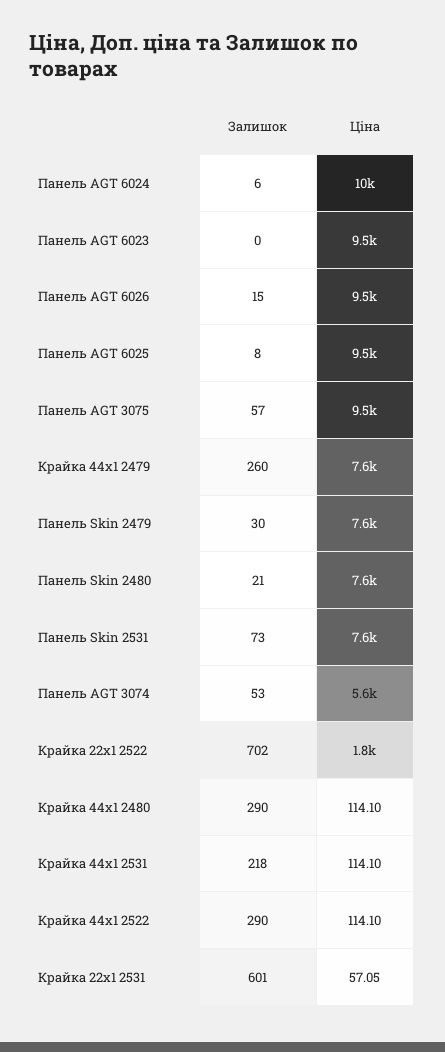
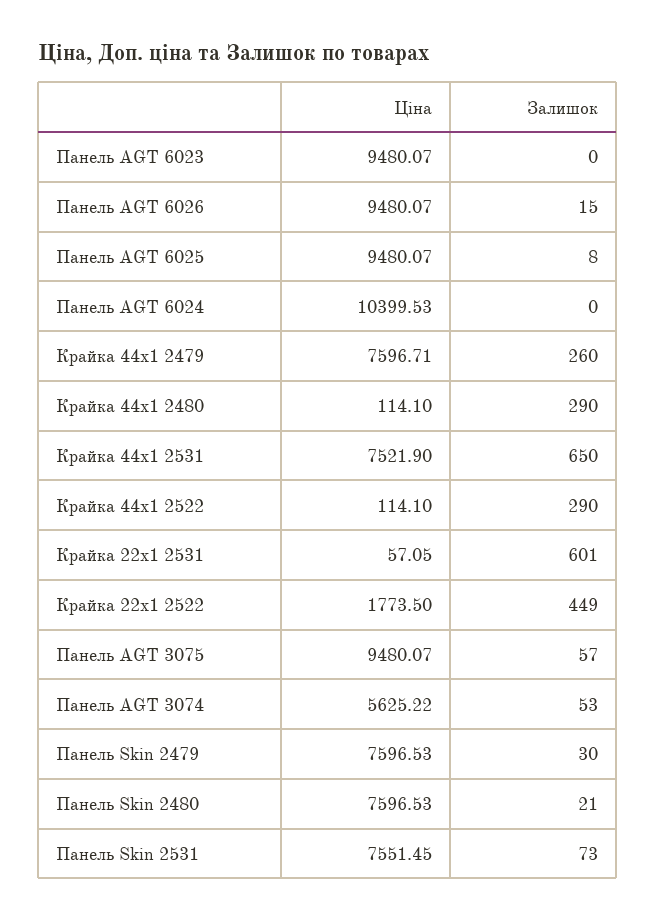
Залишок, Панель AGT 6024: 6 -> 0
Залишок, Крайка 22x1 2522: 702 -> 449
Залишок, Крайка 44x1 2531: 218 -> 650
Ціна, Крайка 44x1 2531: 114.1 -> 7521.9

